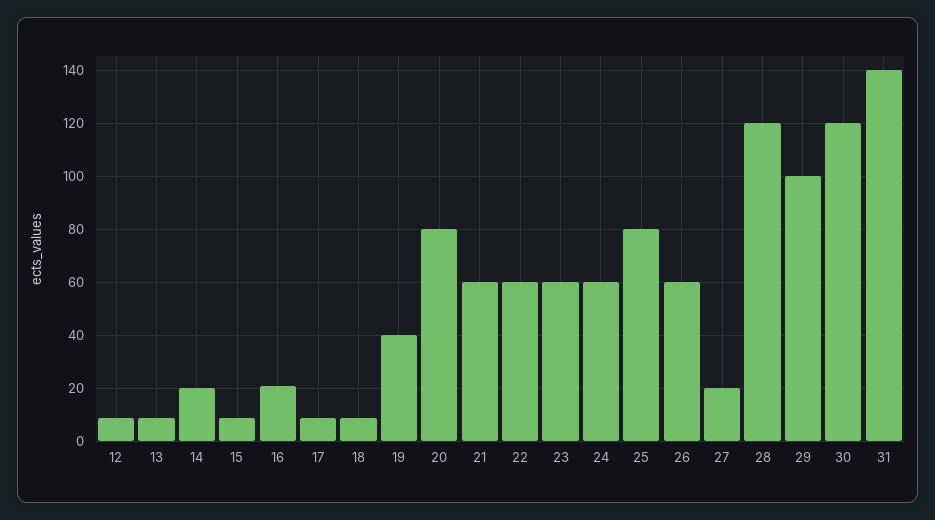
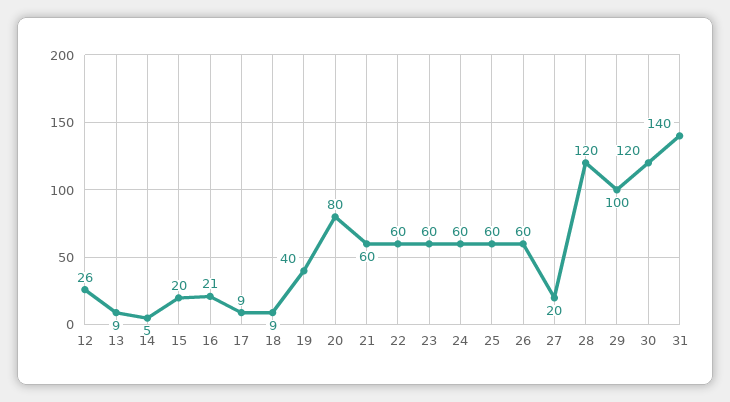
12: 10 -> 26
14: 20 -> 5
15: 10 -> 20
25: 80 -> 60

